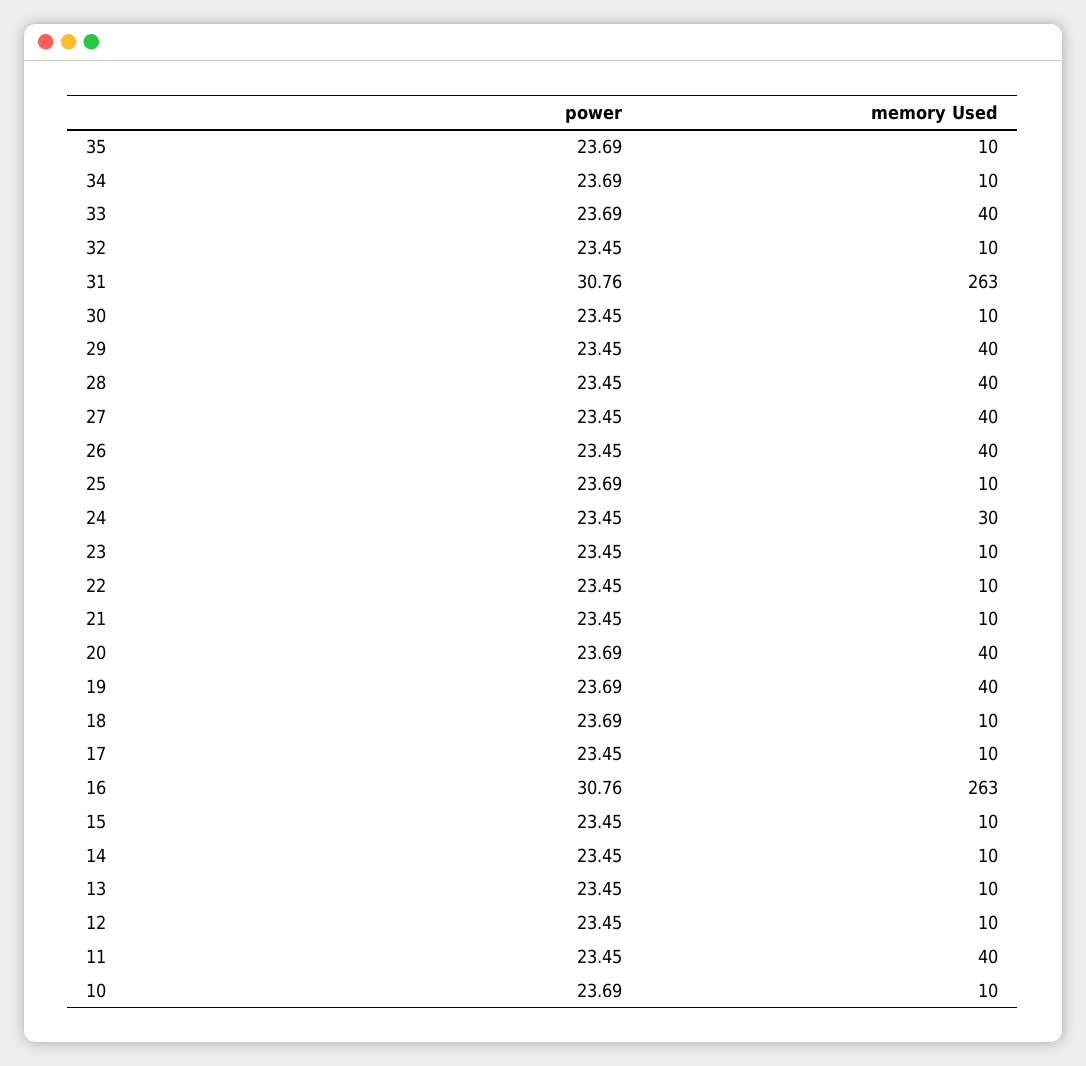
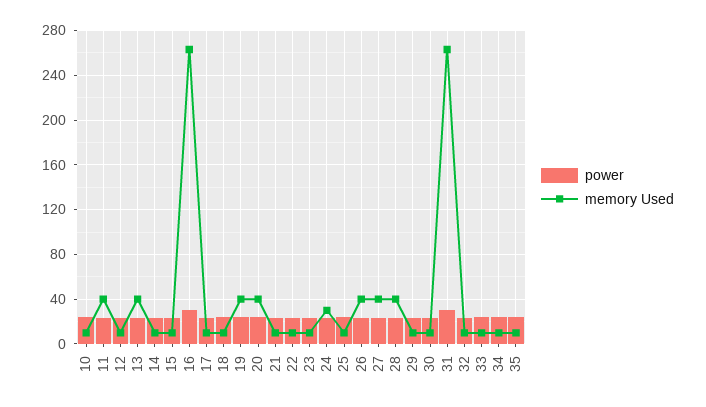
memory Used, 33: 40 -> 10
memory Used, 29: 40 -> 10
memory Used, 13: 10 -> 40

